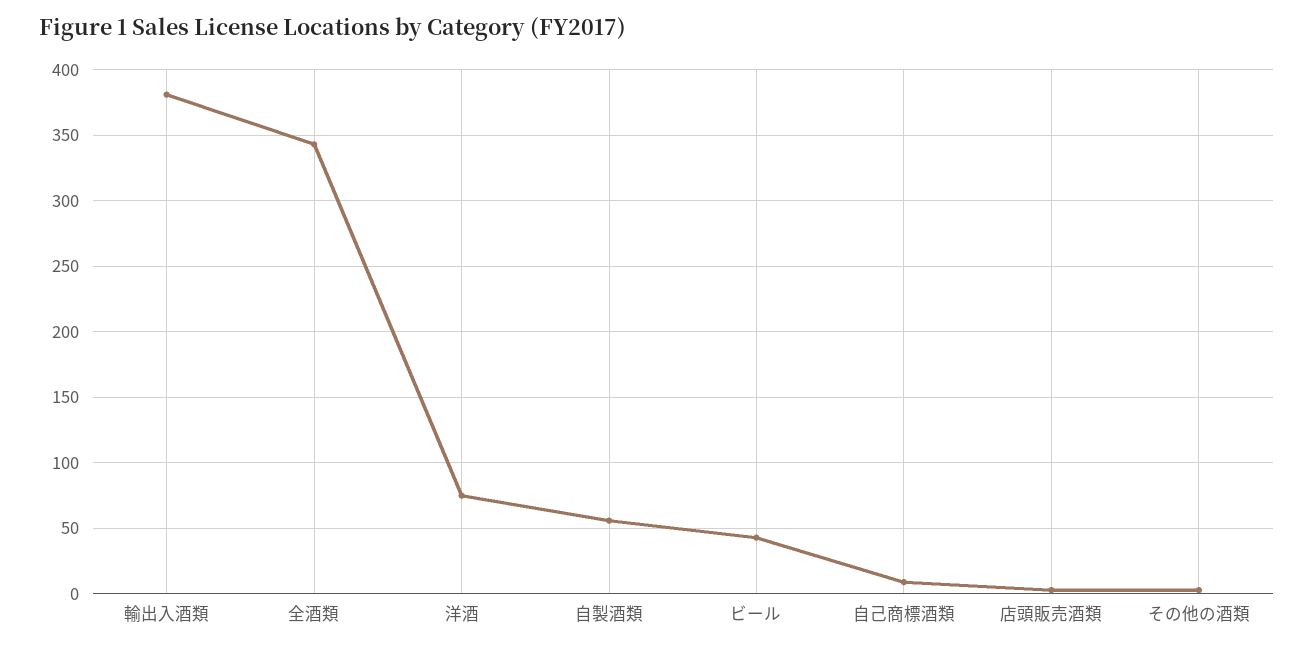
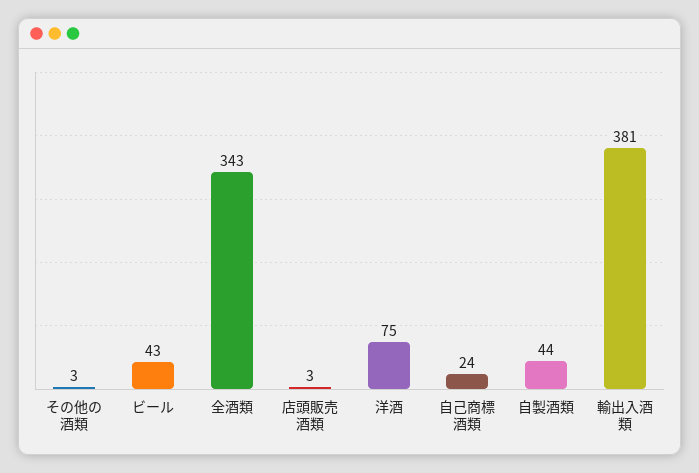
自製酒類: 55 -> 44
自己商標酒類: 10 -> 24

